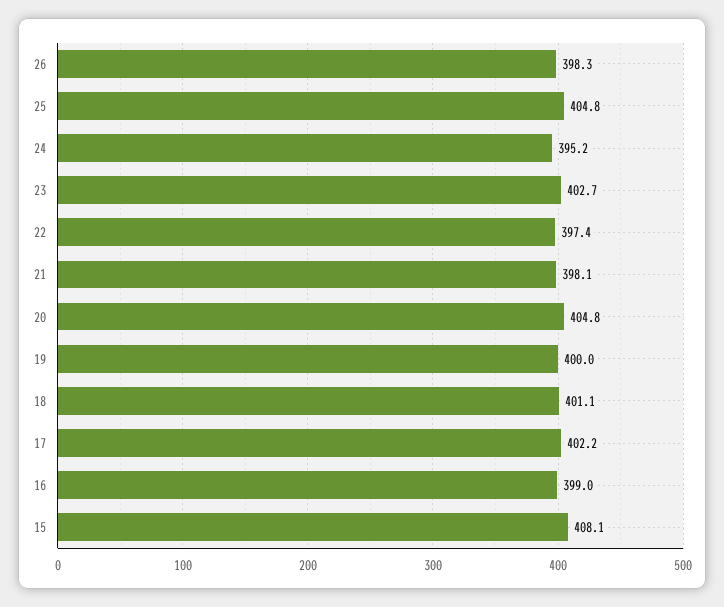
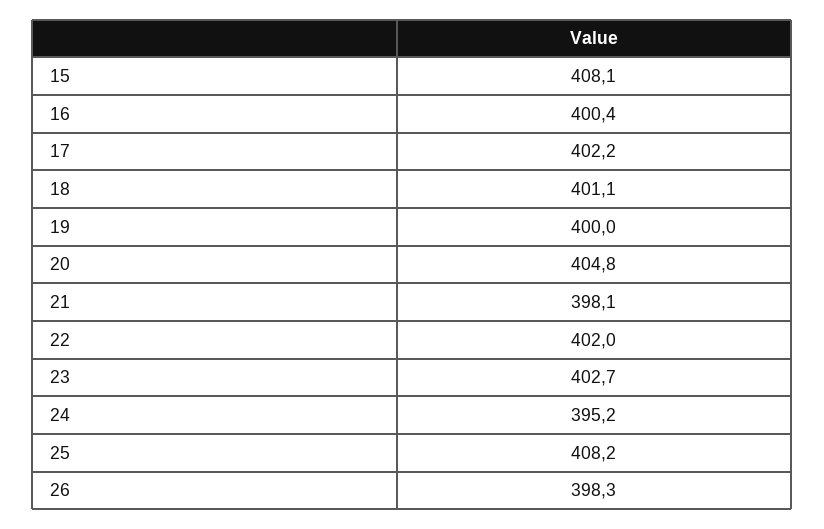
25: 404.8 -> 408.2
22: 397.4 -> 402
16: 399 -> 400.4

